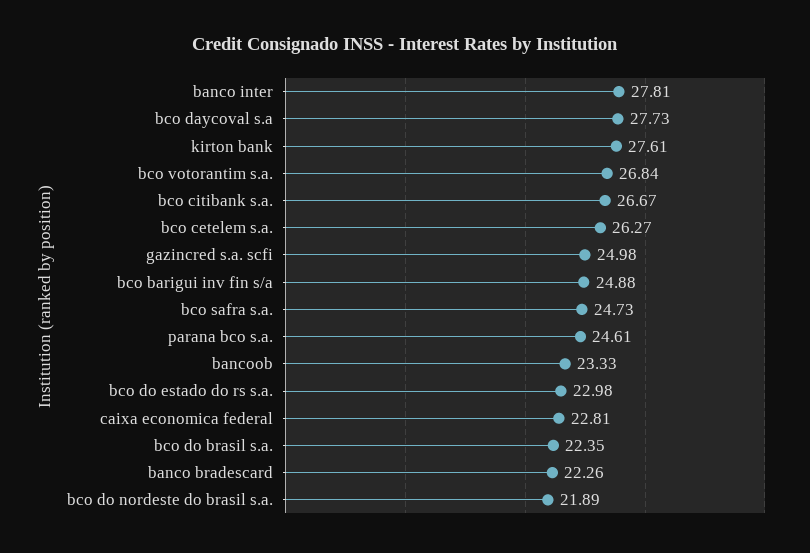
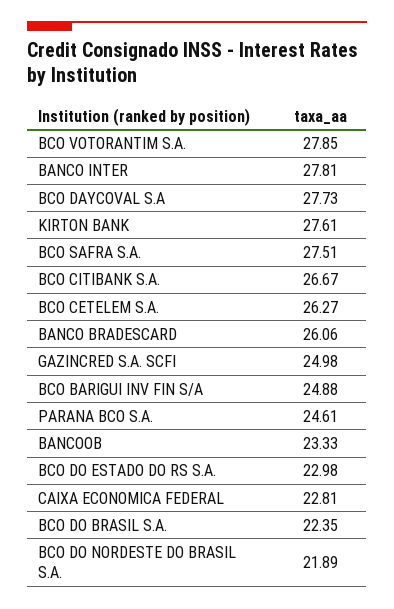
bco votorantim s.a.: 26.84 -> 27.85
bco safra s.a.: 24.73 -> 27.51
banco bradescard: 22.26 -> 26.06

